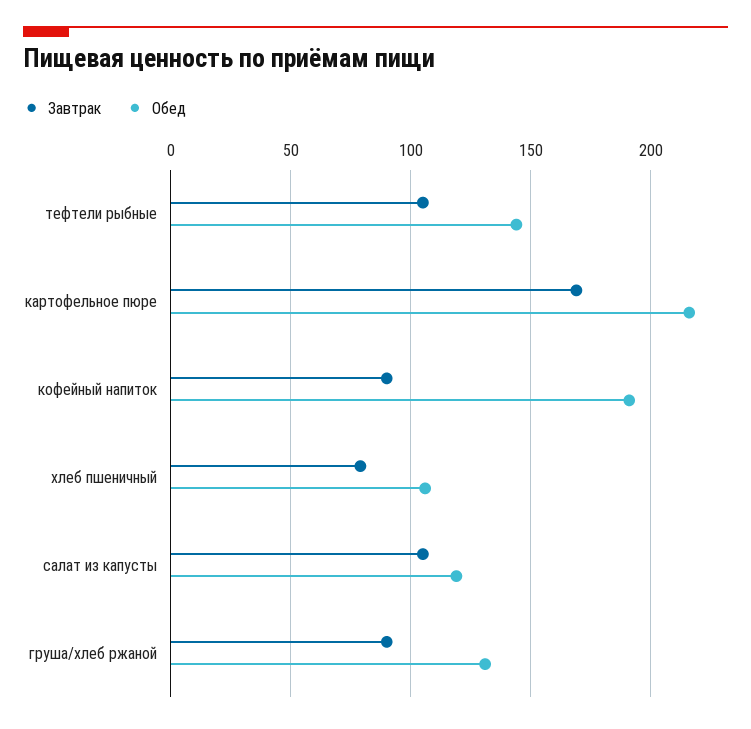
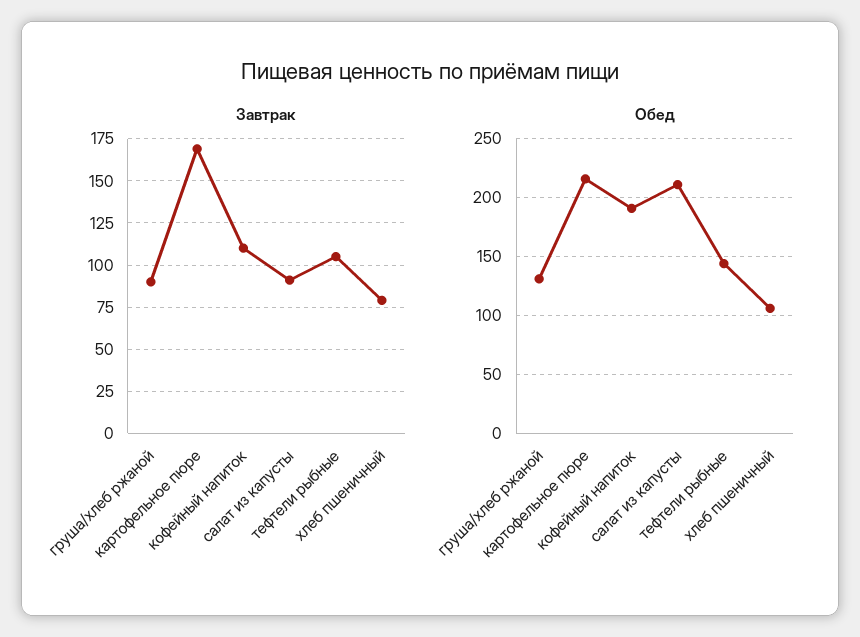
Завтрак, кофейный напиток: 90 -> 110
Завтрак, салат из капусты: 105 -> 90
Обед, салат из капусты: 120 -> 210

